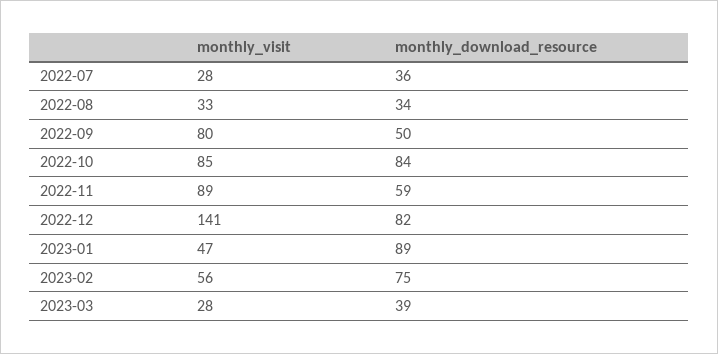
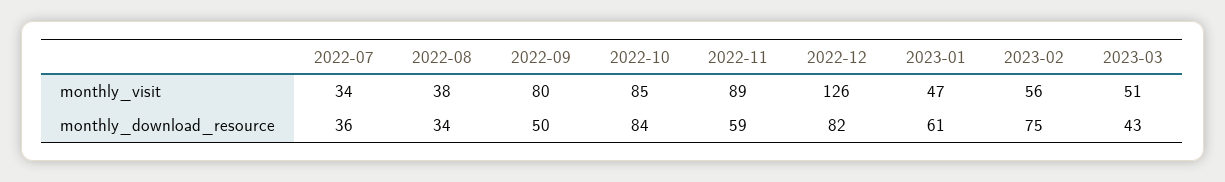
monthly_visit, 2022-07: 28 -> 34
monthly_visit, 2022-08: 33 -> 38
monthly_visit, 2022-12: 141 -> 126
monthly_download_resource, 2023-01: 89 -> 61
monthly_visit, 2023-03: 28 -> 51
monthly_download_resource, 2023-03: 39 -> 43

